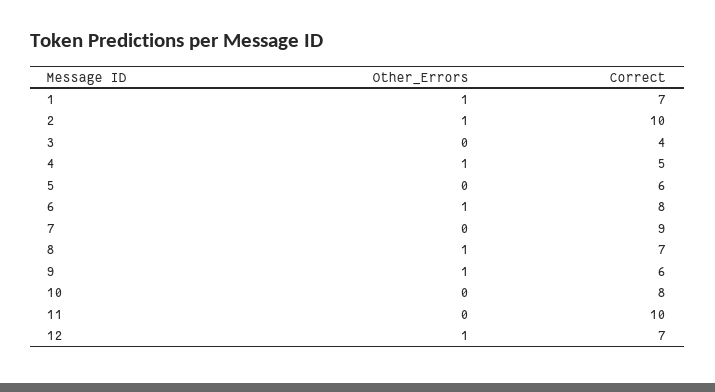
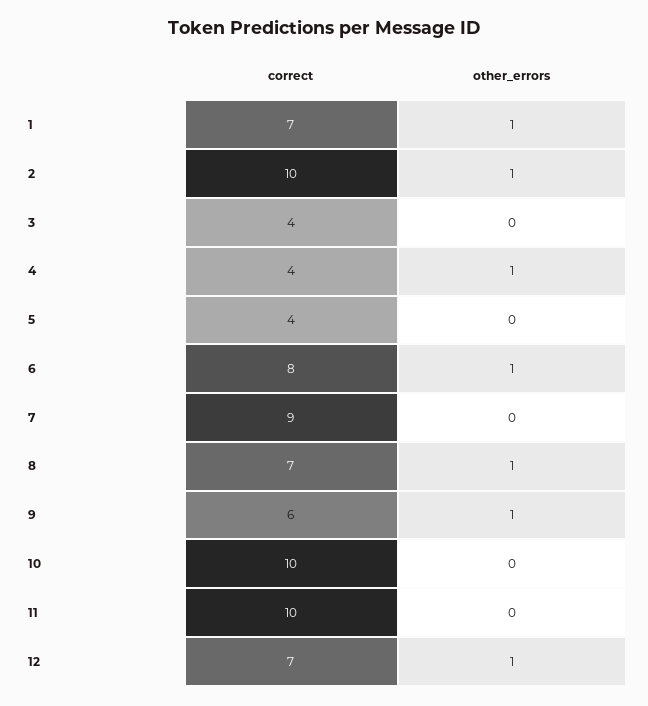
Correct, 4: 5 -> 4
Correct, 5: 6 -> 4
Correct, 10: 8 -> 10

